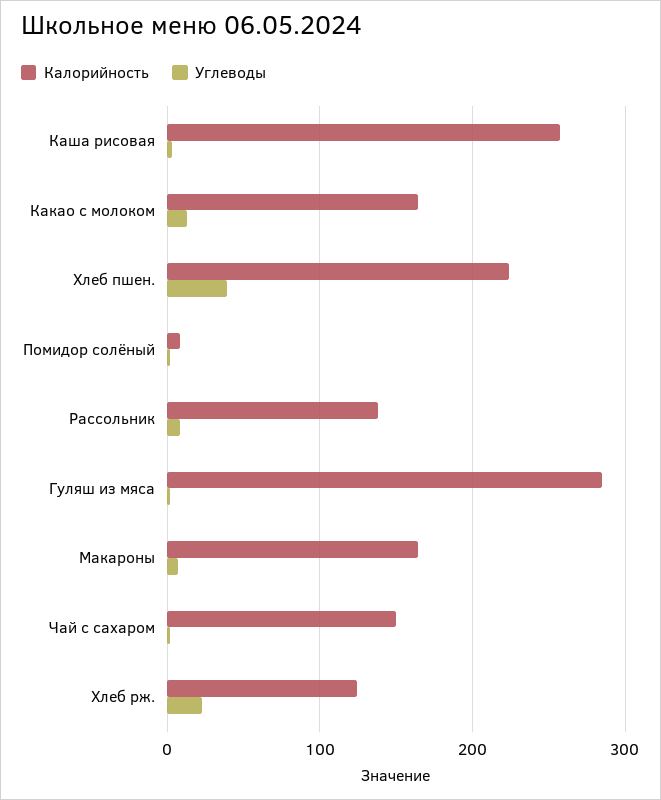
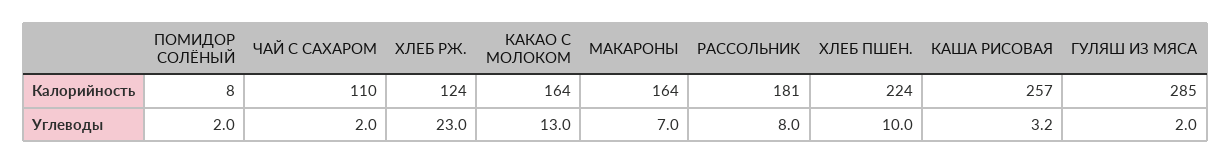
Углеводы, Хлеб пшен.: 40 -> 10
Калорийность, Рассольник: 140 -> 181
Калорийность, Чай с сахаром: 150 -> 110

